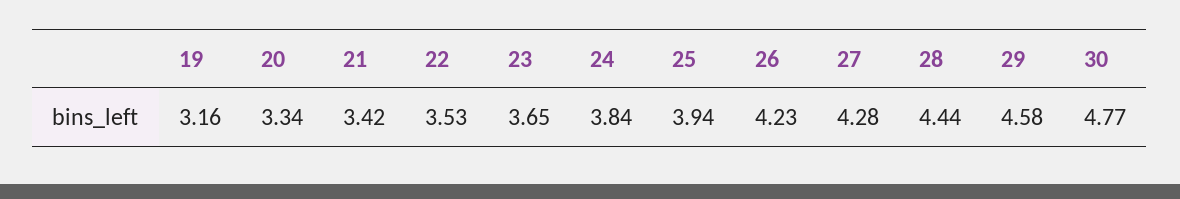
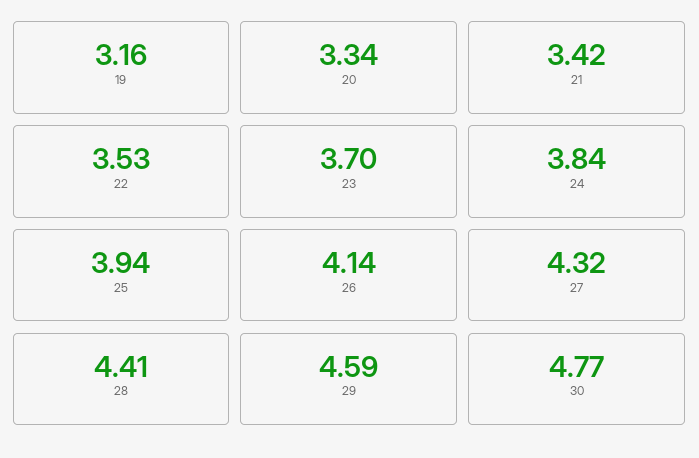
23: 3.65 -> 3.7
26: 4.23 -> 4.14
27: 4.28 -> 4.32
28: 4.44 -> 4.41
29: 4.58 -> 4.59

